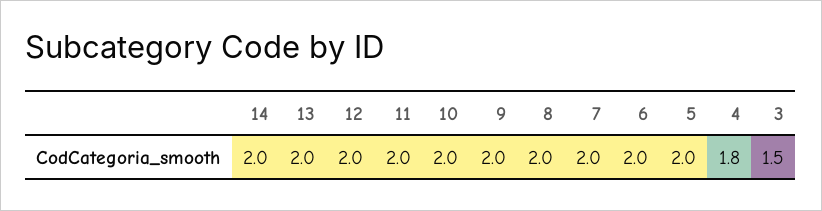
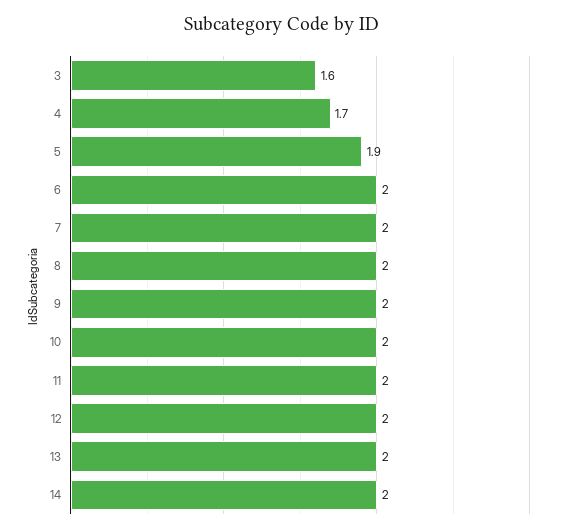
5: 2 -> 1.9
4: 1.8 -> 1.7
3: 1.5 -> 1.6

